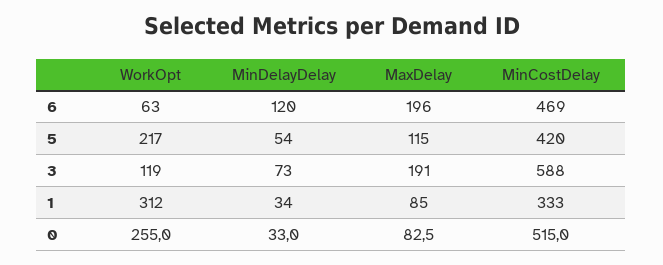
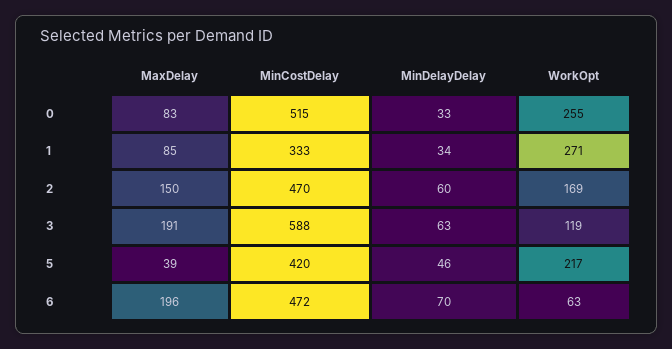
MinDelayDelay, 6: 120 -> 70
MinCostDelay, 6: 469 -> 472
MinDelayDelay, 5: 54 -> 46
MaxDelay, 5: 115 -> 39
MinDelayDelay, 3: 73 -> 63
WorkOpt, 1: 312 -> 271
MaxDelay, 2: none -> 150
MinCostDelay, 2: none -> 470
MinDelayDelay, 2: none -> 60
WorkOpt, 2: none -> 169

